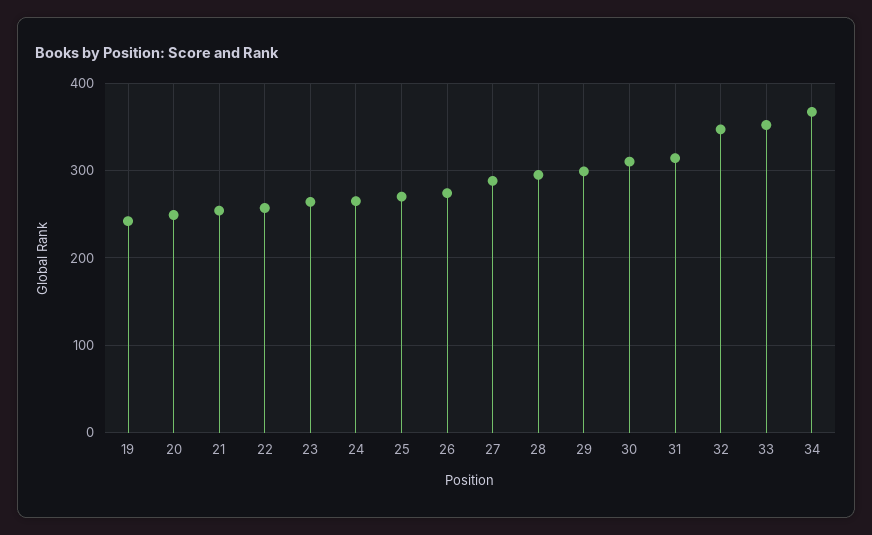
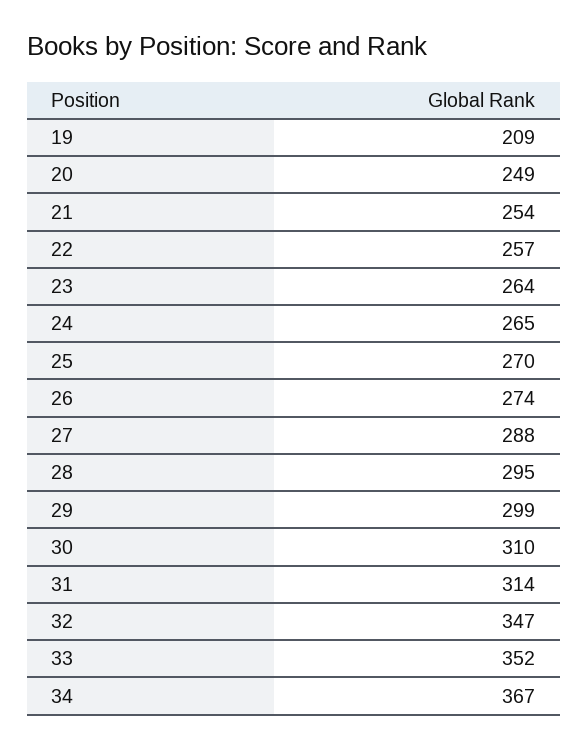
19: 240 -> 209

